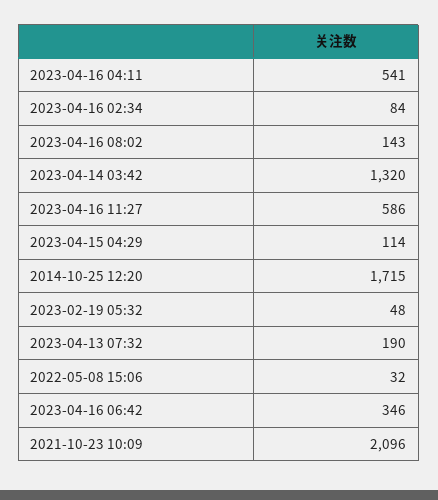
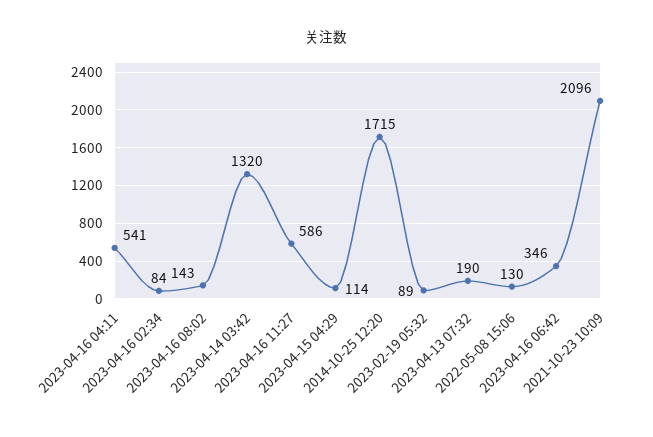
2023-02-19 05:32: 48 -> 89
2022-05-08 15:06: 32 -> 130

